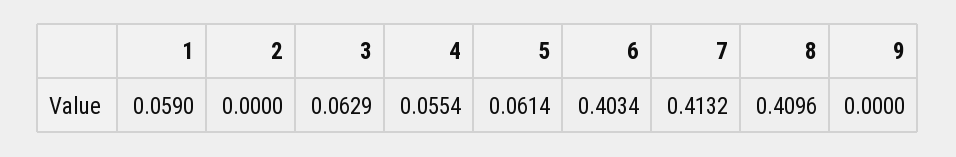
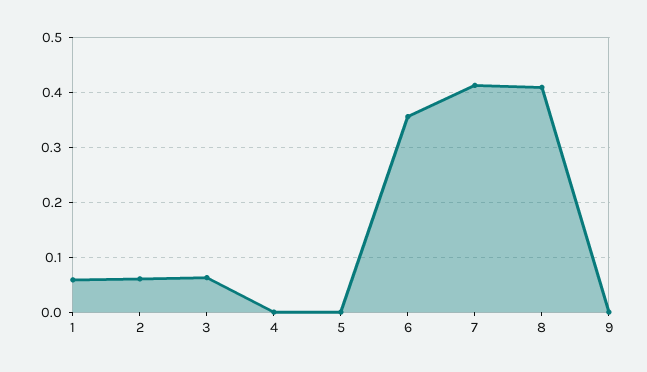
2: 0 -> 0.06
4: 0.0554 -> 0
5: 0.0614 -> 0
6: 0.4034 -> 0.36

